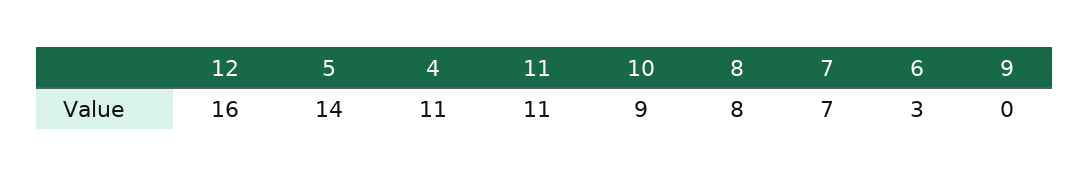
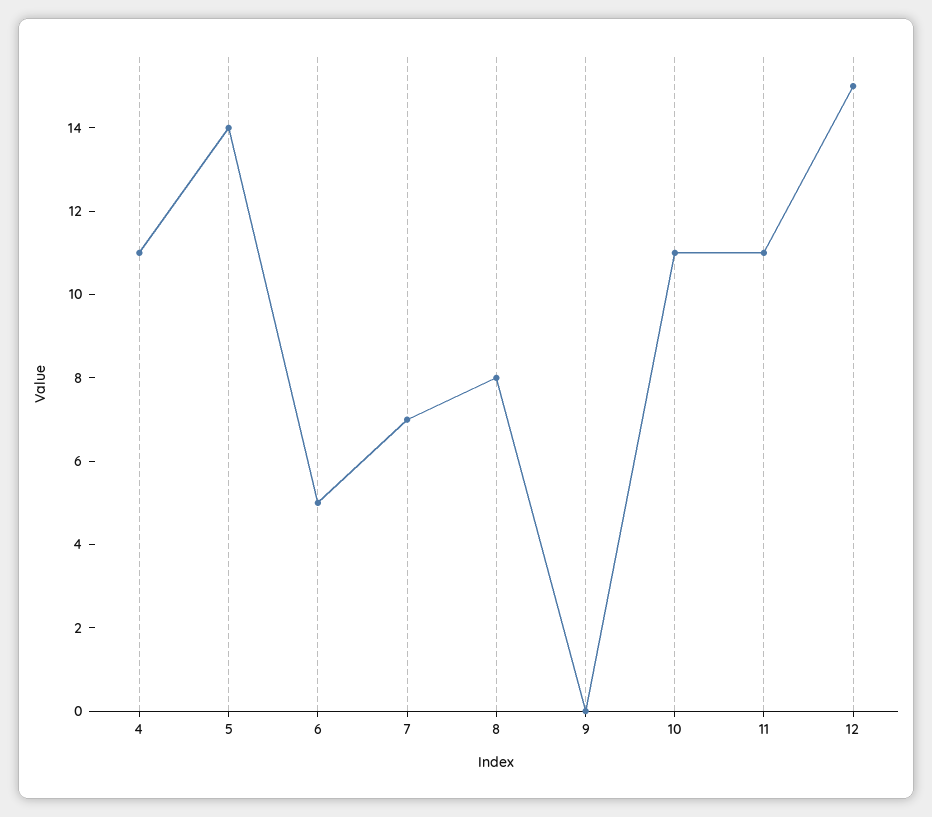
12: 16 -> 15
10: 9 -> 11
6: 3 -> 5

